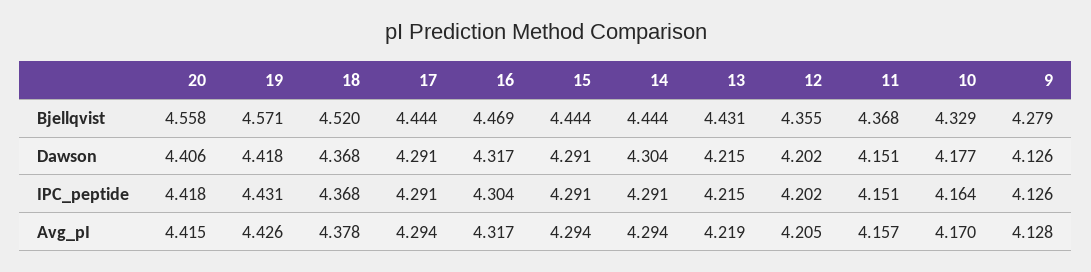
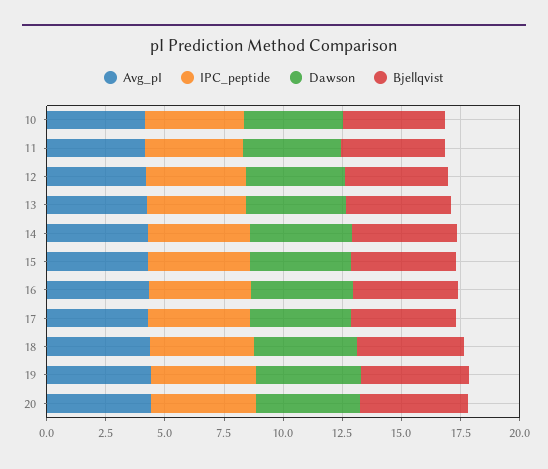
Bjellqvist, 9: 4.279 -> none
Dawson, 9: 4.126 -> none
IPC_peptide, 9: 4.126 -> none
Avg_pI, 9: 4.128 -> none

